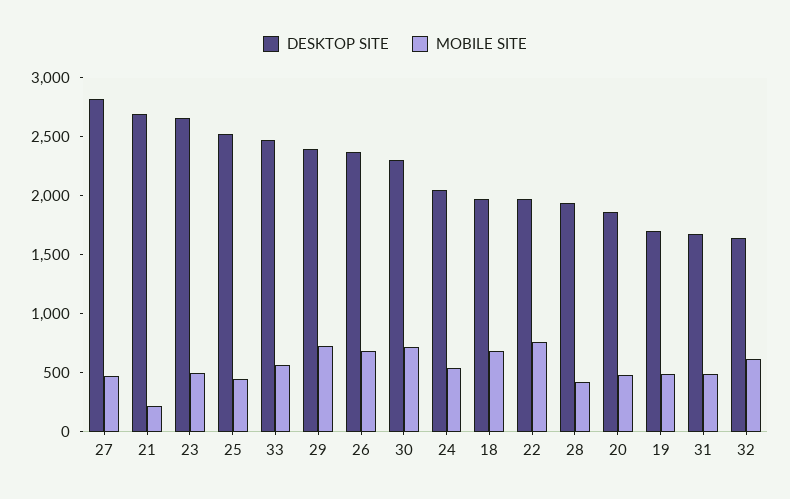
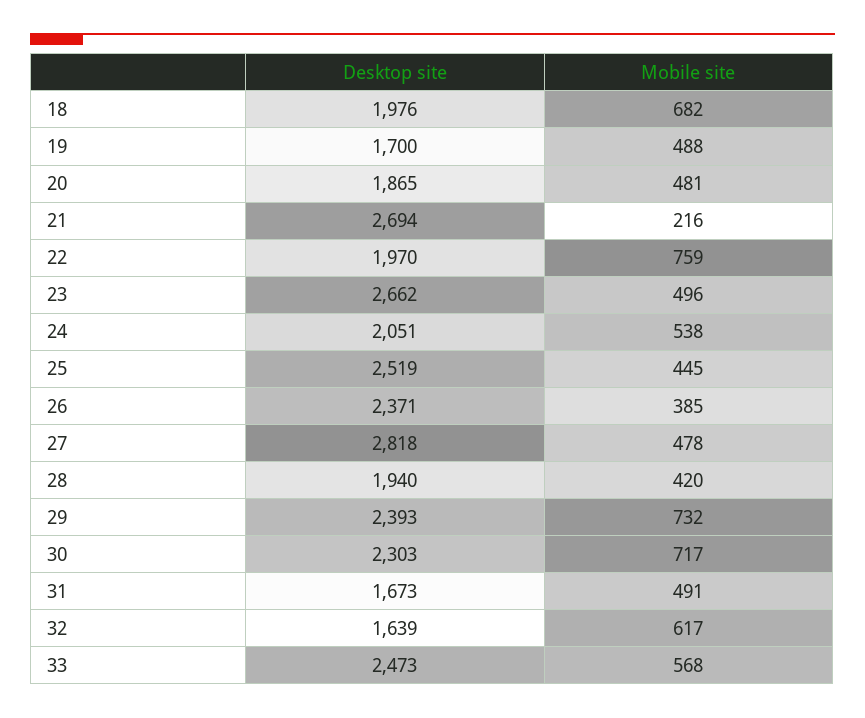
MOBILE SITE, 26: 700 -> 385

